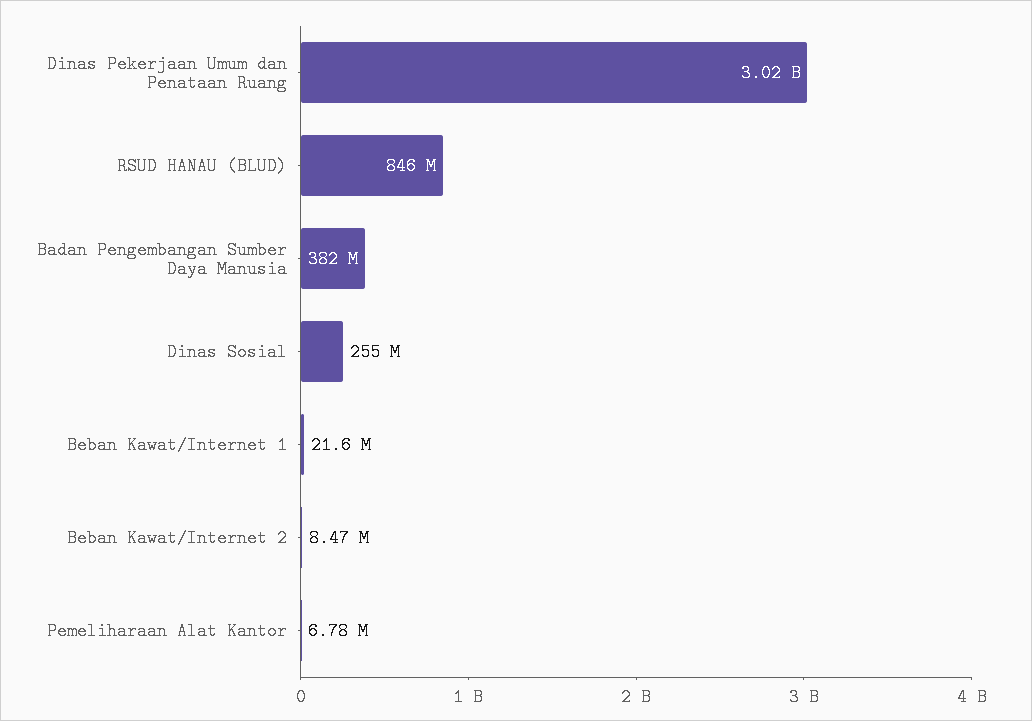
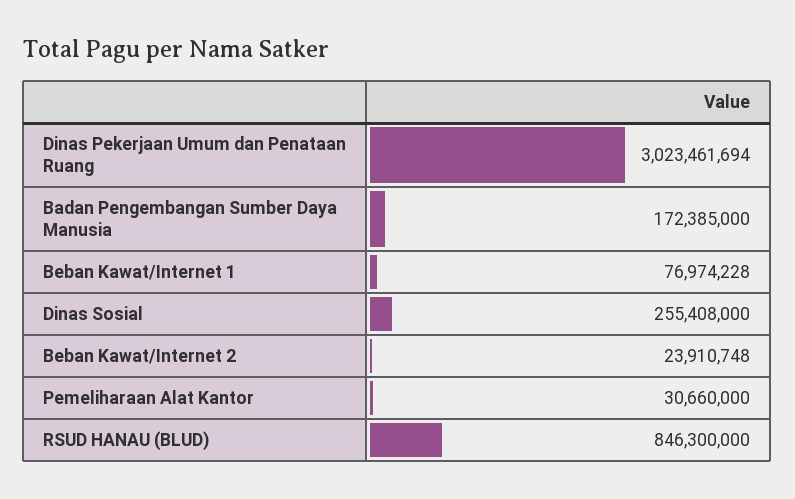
Badan Pengembangan Sumber Daya Manusia: 382000000 -> 172385000
Beban Kawat/Internet 1: 21600000 -> 76974228
Beban Kawat/Internet 2: 8470000 -> 23910748
Pemeliharaan Alat Kantor: 6780000 -> 30660000

